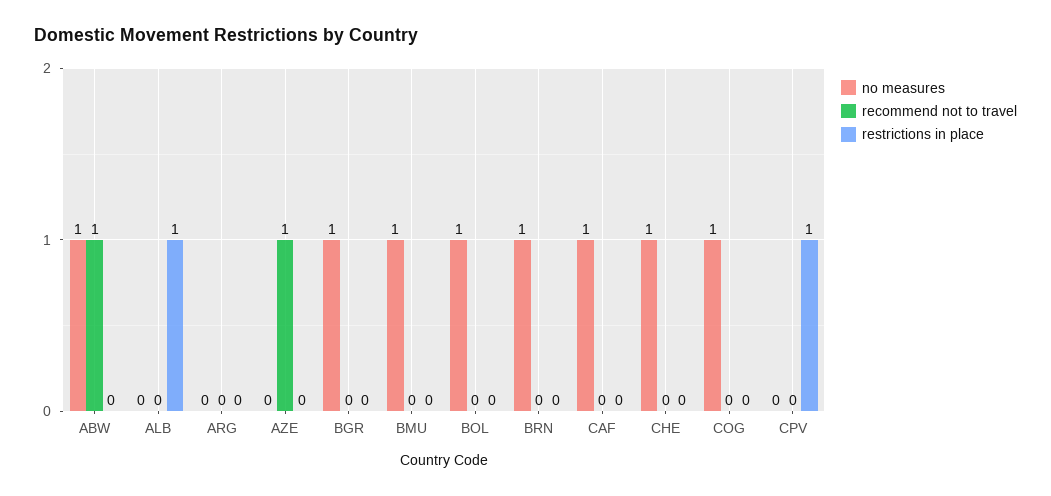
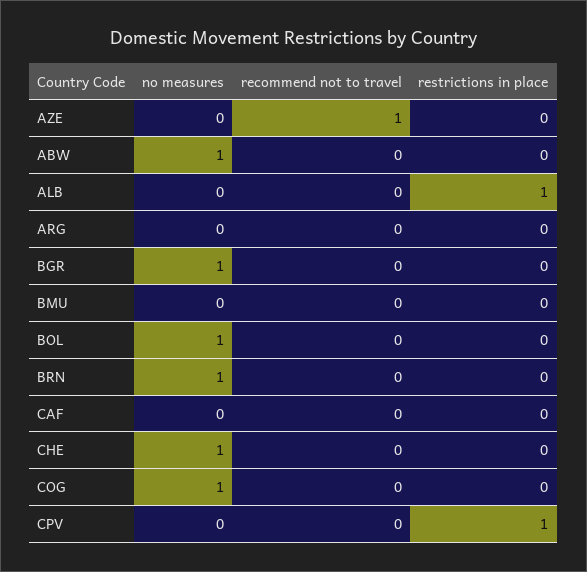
recommend not to travel, ABW: 1 -> 0
no measures, BMU: 1 -> 0
no measures, CAF: 1 -> 0

